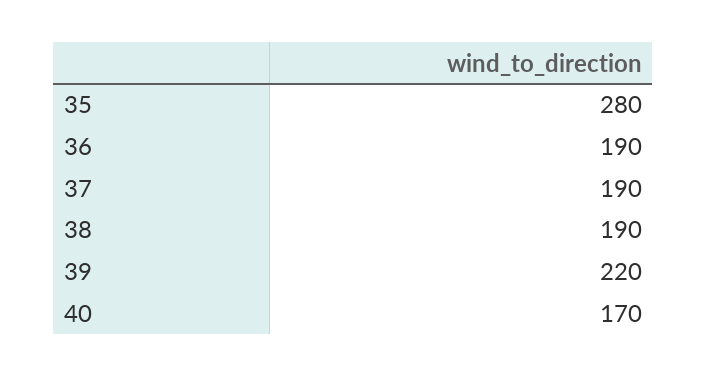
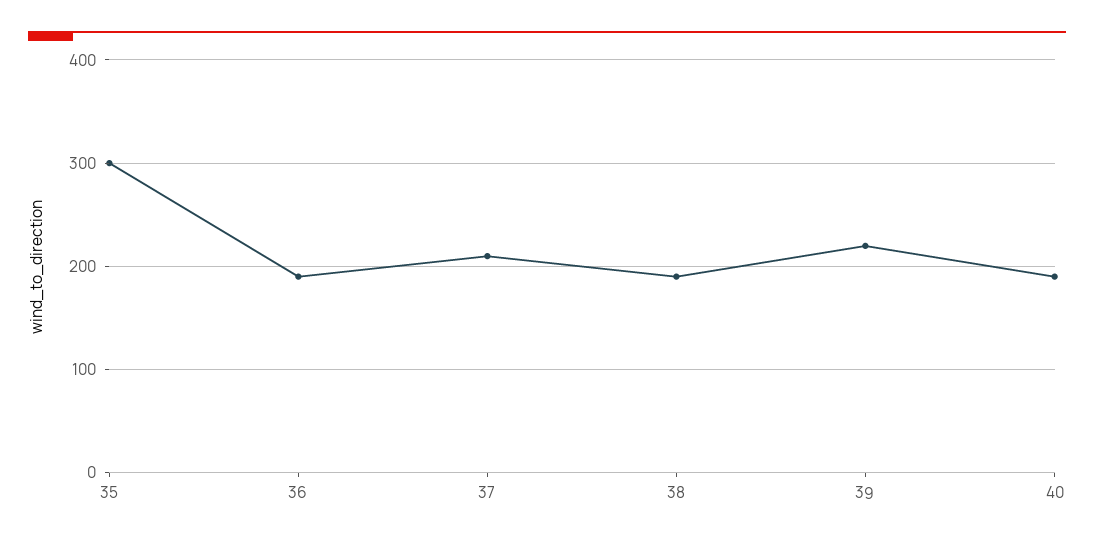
35: 280 -> 300
37: 190 -> 210
40: 170 -> 190

